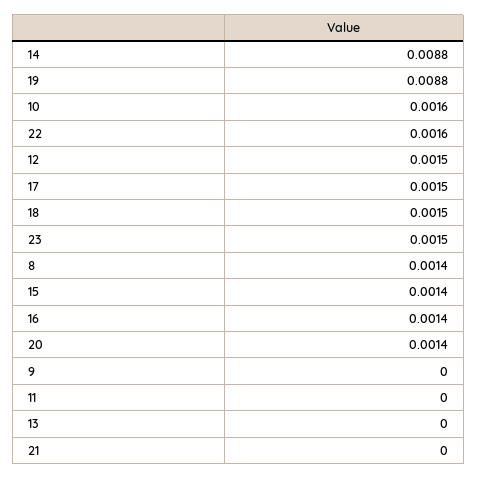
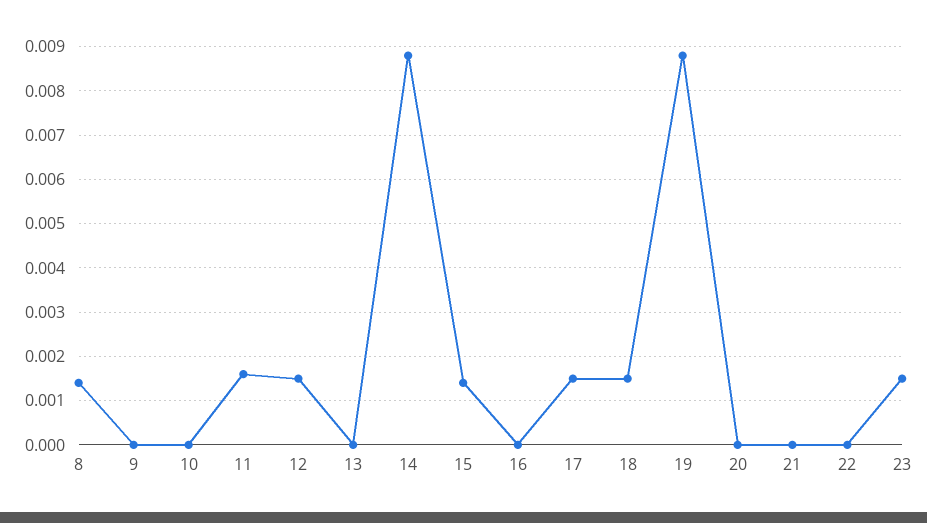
10: 0.0016 -> 0
22: 0.0016 -> 0
16: 0.0014 -> 0
20: 0.0014 -> 0
11: 0 -> 0.0015

